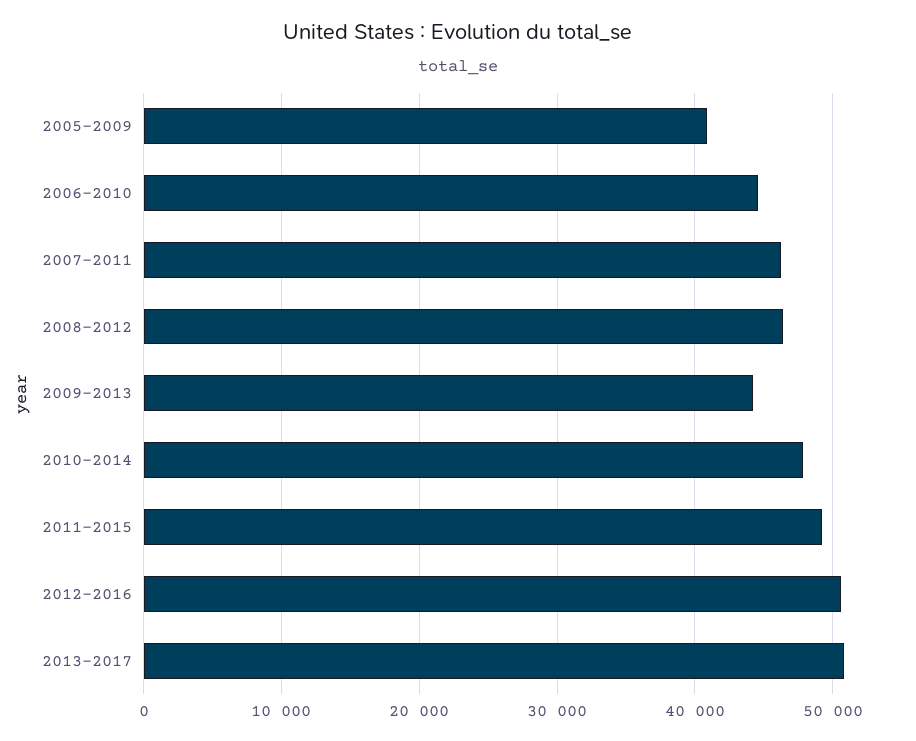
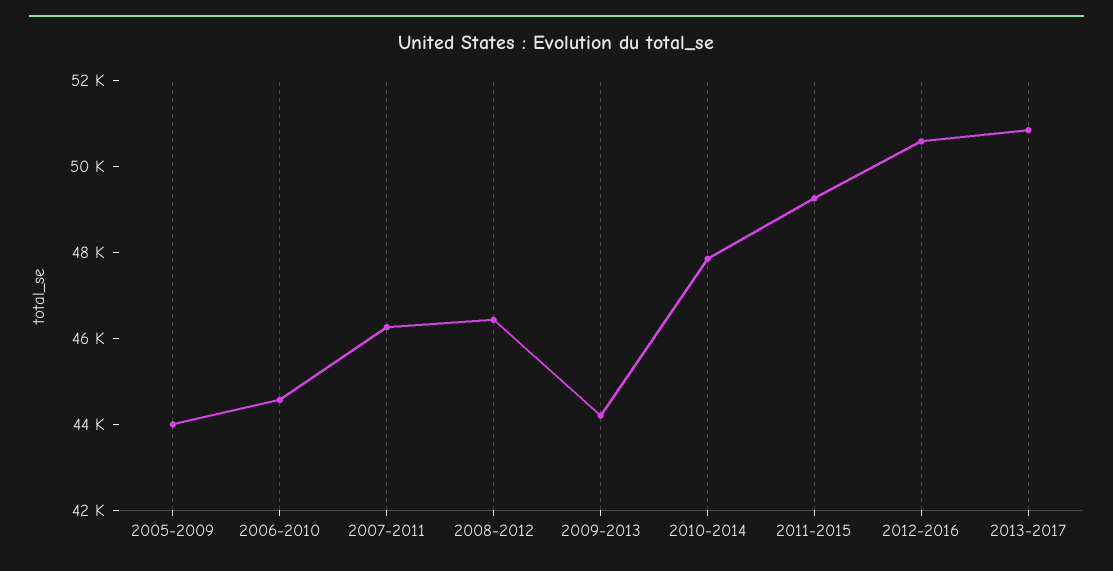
2005-2009: 41000 -> 44000

